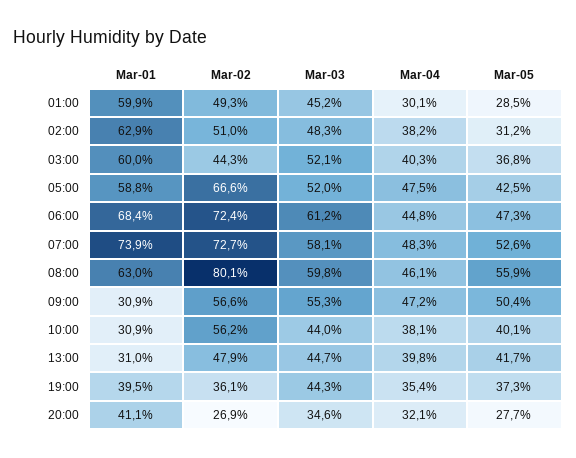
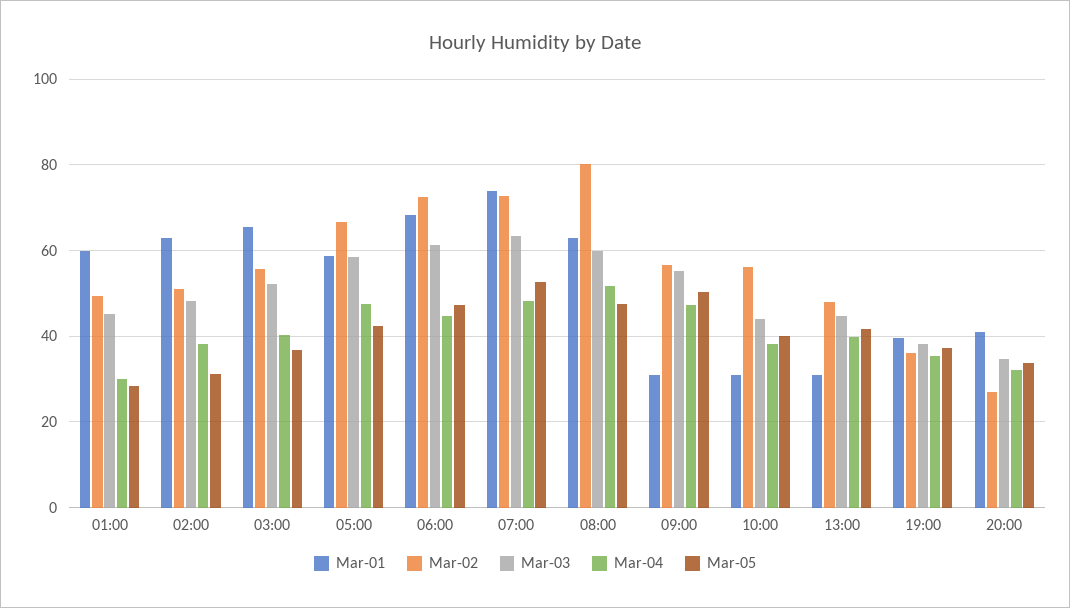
Mar-01, 03:00: 60 -> 66
Mar-02, 03:00: 44.3 -> 56
Mar-03, 05:00: 52 -> 58
Mar-03, 07:00: 58.1 -> 64
Mar-04, 08:00: 46.1 -> 52
Mar-05, 08:00: 55.9 -> 48
Mar-03, 19:00: 44.3 -> 38
Mar-05, 20:00: 27.7 -> 34

